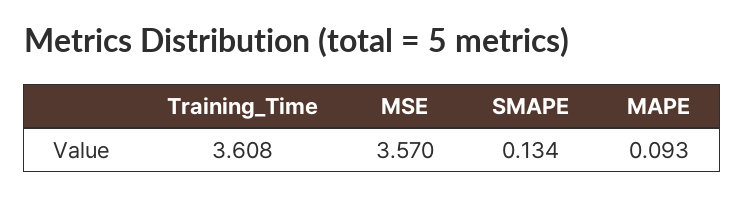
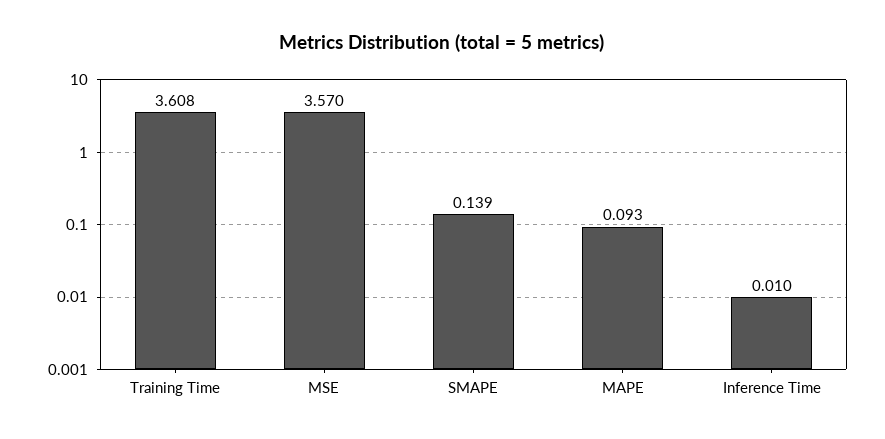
SMAPE: 0.134 -> 0.139
Inference Time: none -> 0.01

